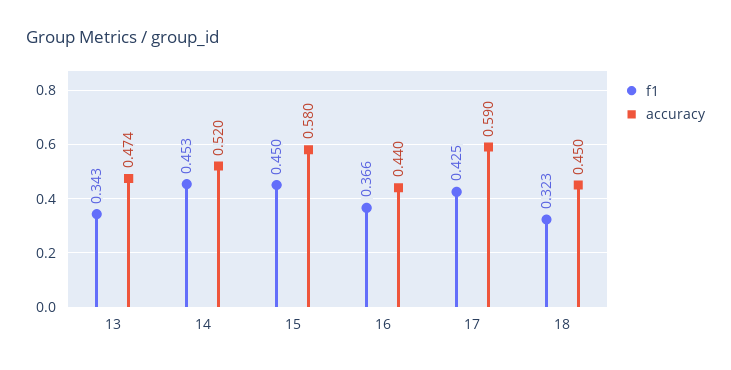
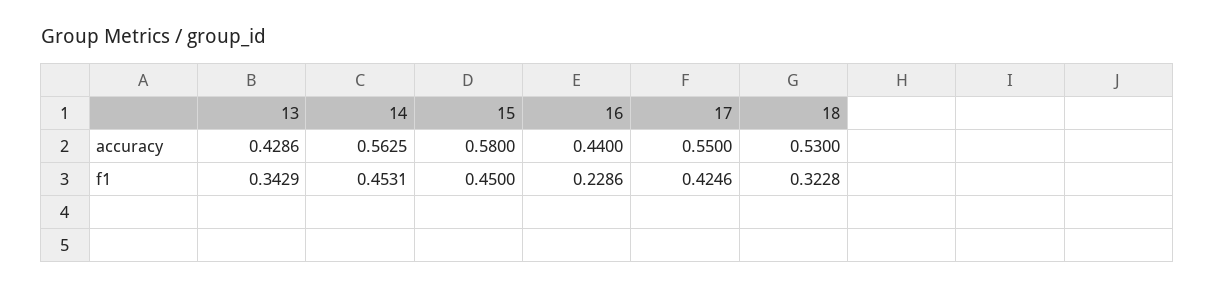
accuracy, 13: 0.474 -> 0.4286
accuracy, 14: 0.52 -> 0.5625
f1, 16: 0.366 -> 0.2286
accuracy, 17: 0.59 -> 0.55
accuracy, 18: 0.45 -> 0.53

